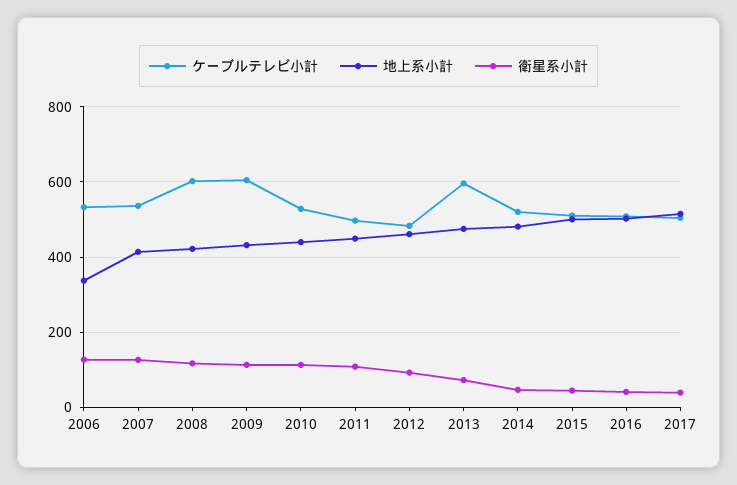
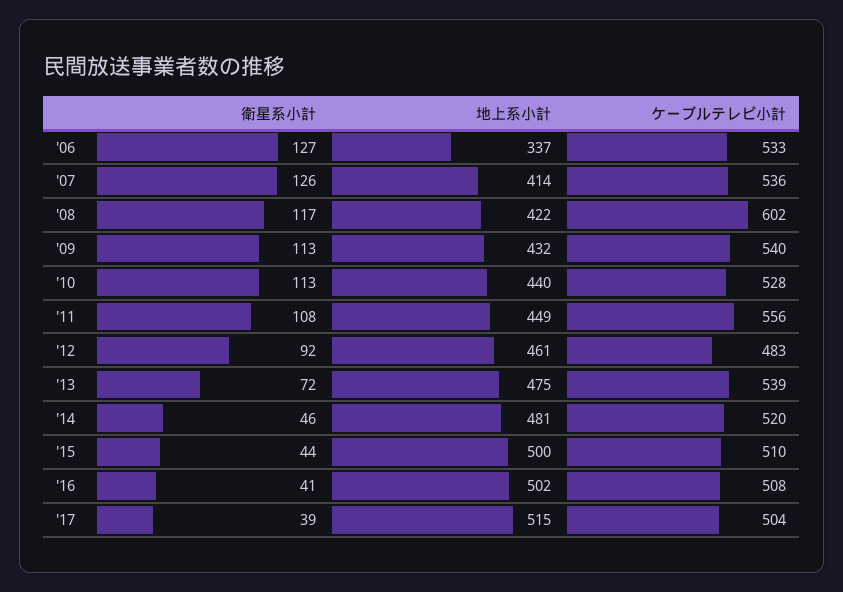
ケーブルテレビ小計, 2009: 600 -> 540
ケーブルテレビ小計, 2011: 500 -> 556
ケーブルテレビ小計, 2013: 600 -> 539

